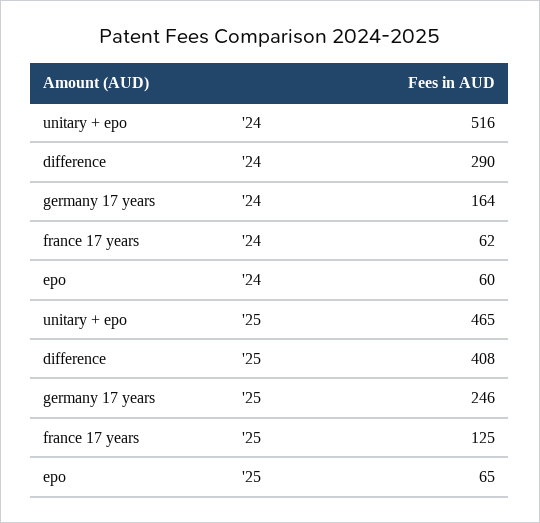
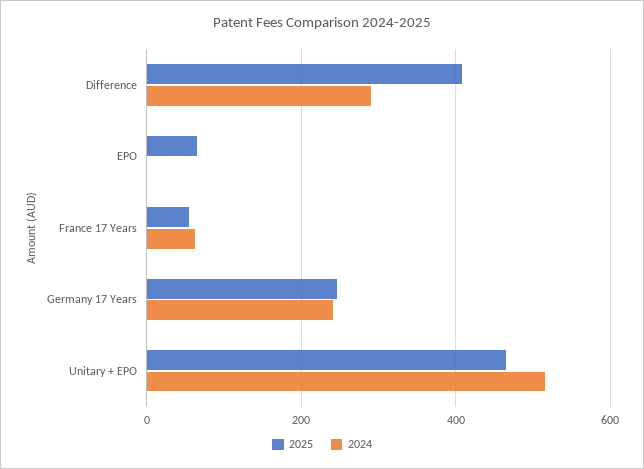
'24, germany 17 years: 164 -> 240
'24, epo: 60 -> 0
'25, france 17 years: 125 -> 60

